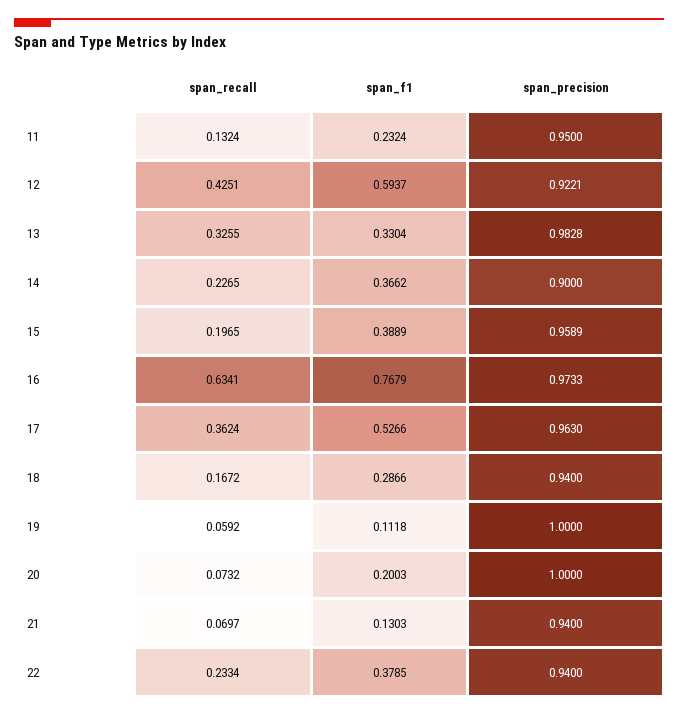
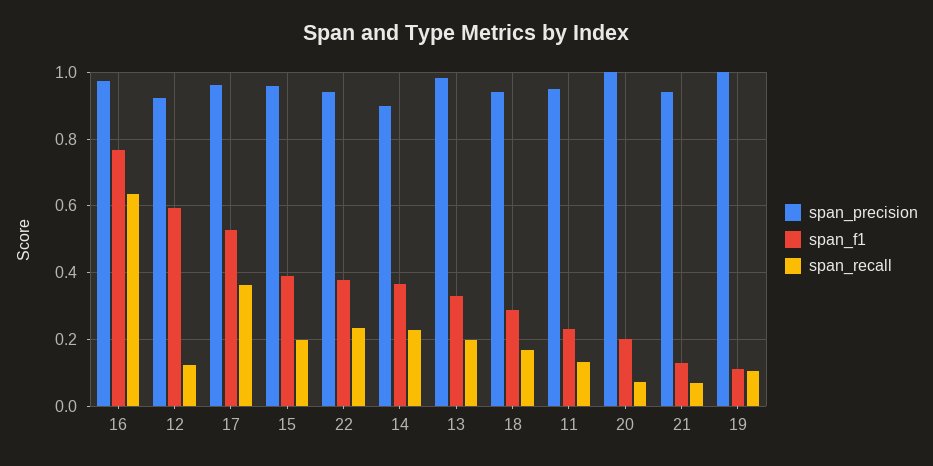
span_recall, 12: 0.4251 -> 0.12
span_recall, 13: 0.3255 -> 0.2
span_recall, 19: 0.0592 -> 0.1

